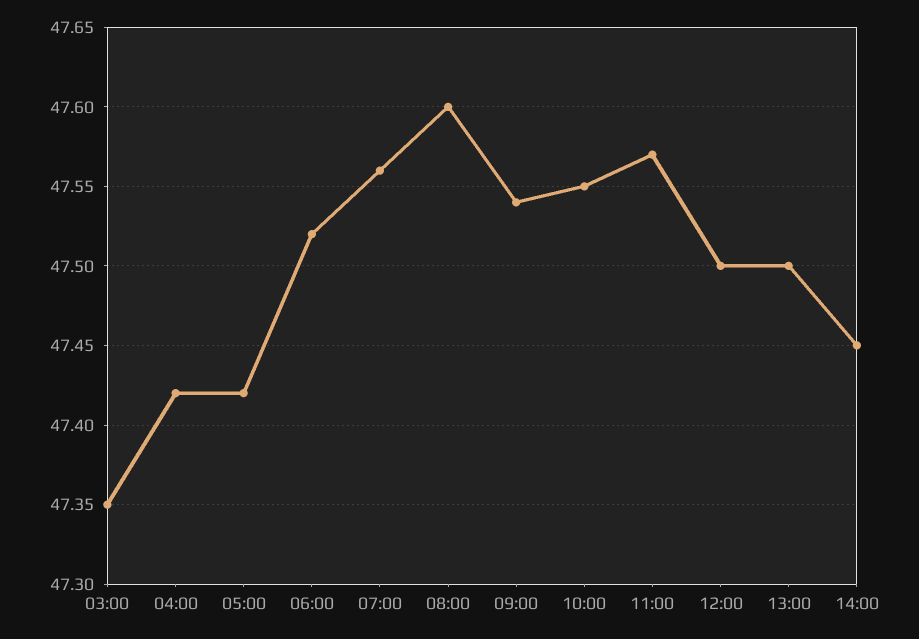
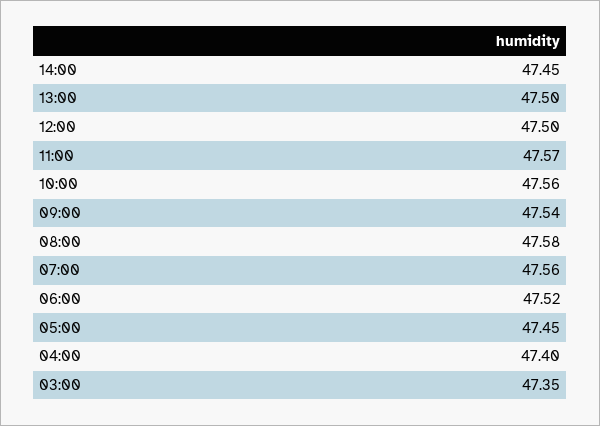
04:00: 47.42 -> 47.4
05:00: 47.42 -> 47.45
08:00: 47.6 -> 47.58
10:00: 47.55 -> 47.56

